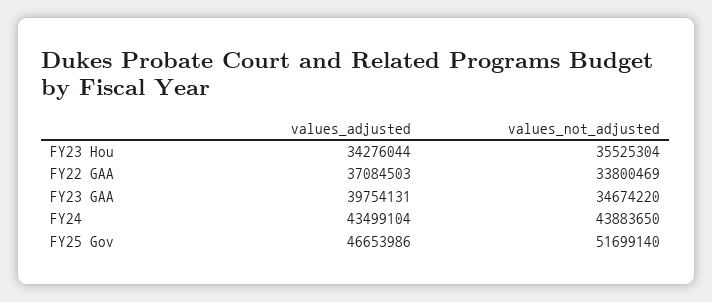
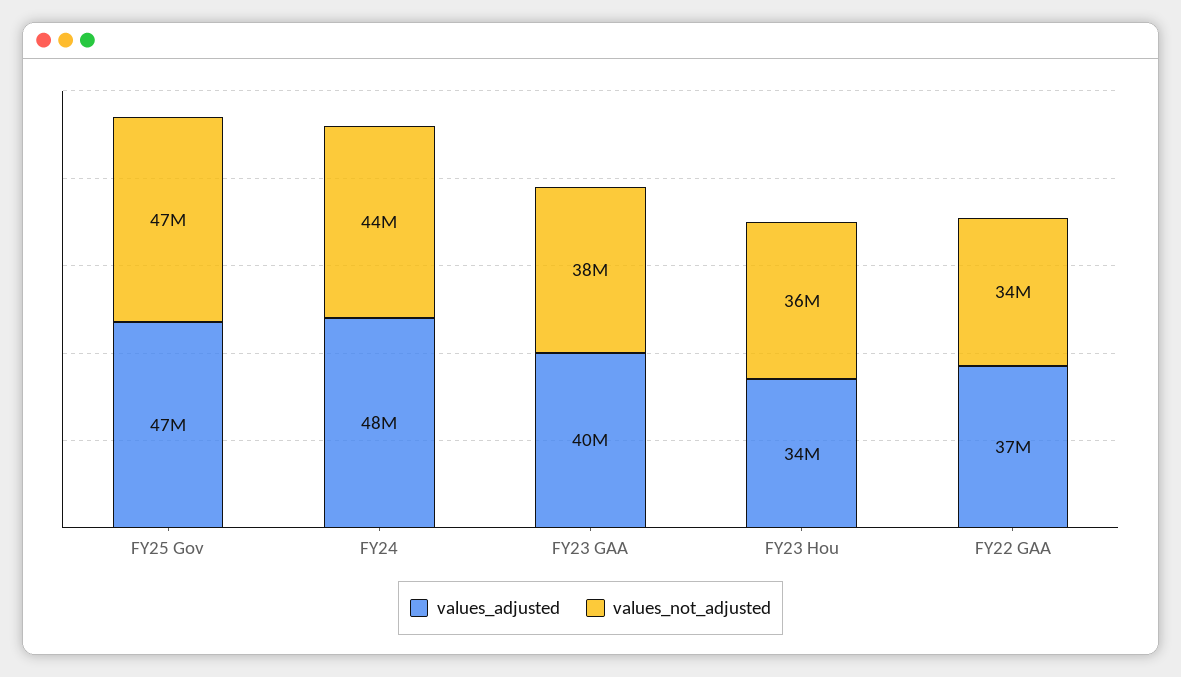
values_not_adjusted, FY23 GAA: 34674220 -> 38000000
values_adjusted, FY24: 43499104 -> 48000000
values_not_adjusted, FY25 Gov: 51699140 -> 47000000

